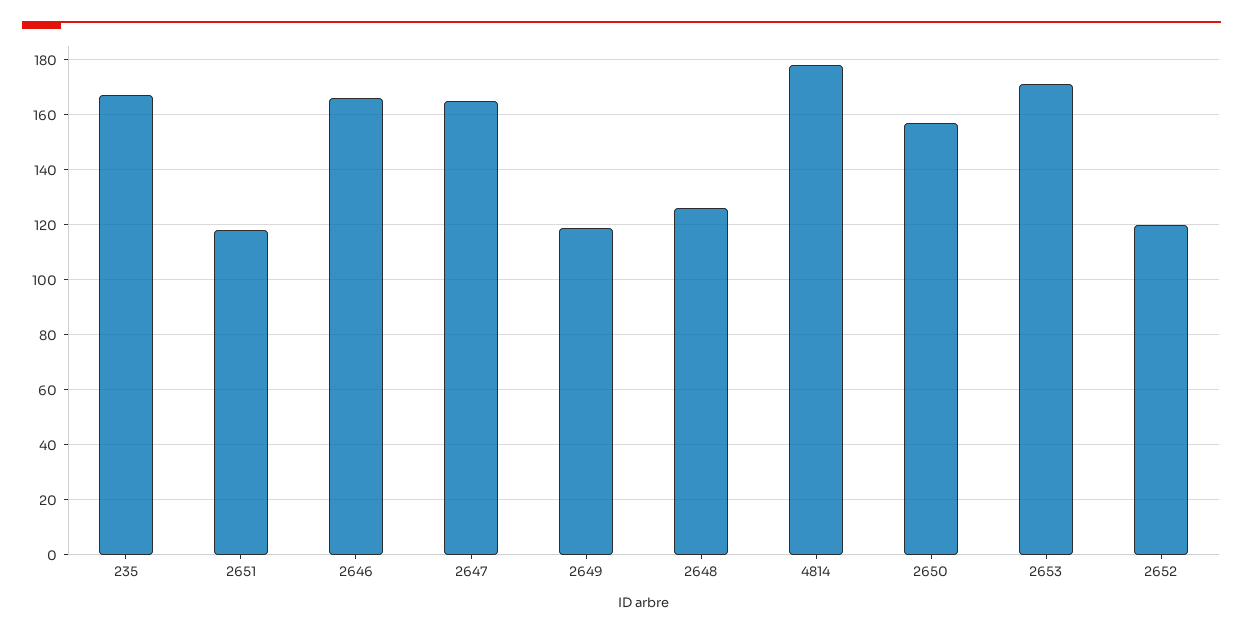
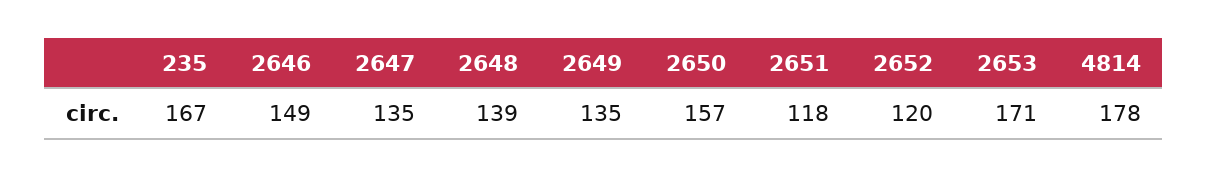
2646: 165 -> 149
2647: 165 -> 135
2649: 120 -> 135
2648: 125 -> 139

